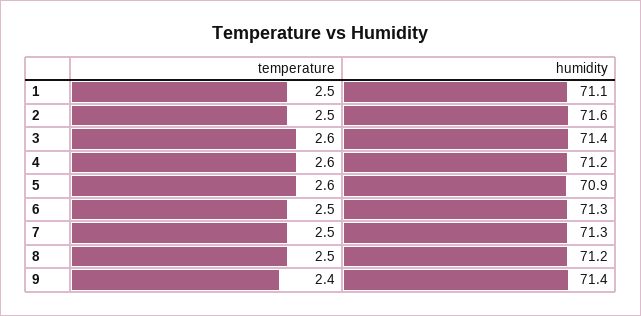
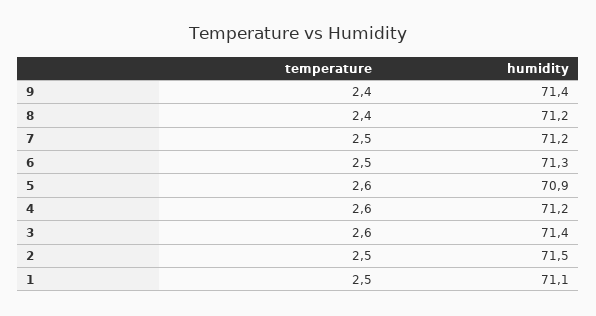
humidity, 2: 71.6 -> 71.5
humidity, 7: 71.3 -> 71.2
temperature, 8: 2.5 -> 2.4

